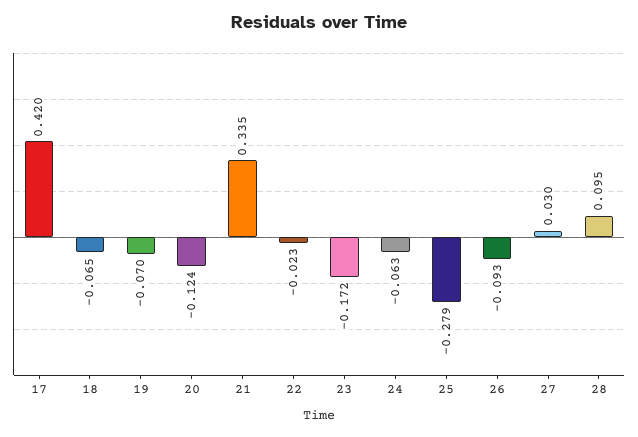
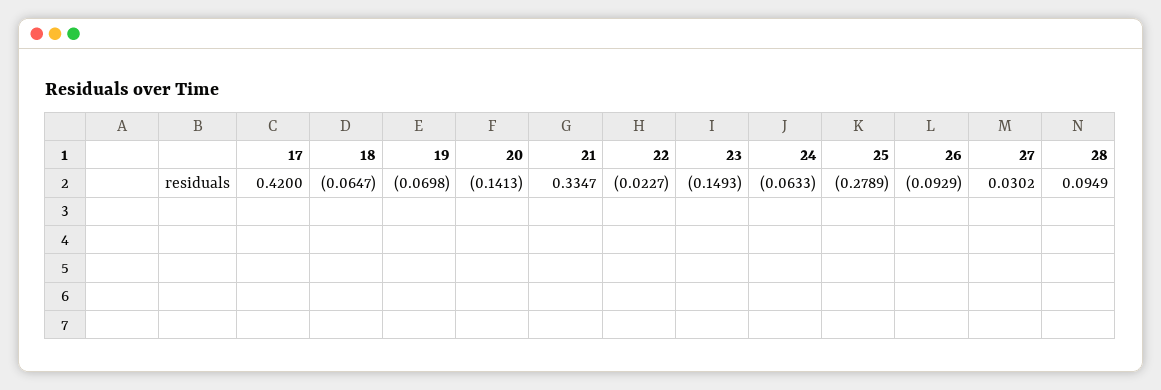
20: -0.124 -> -0.1413
23: -0.172 -> -0.1493

